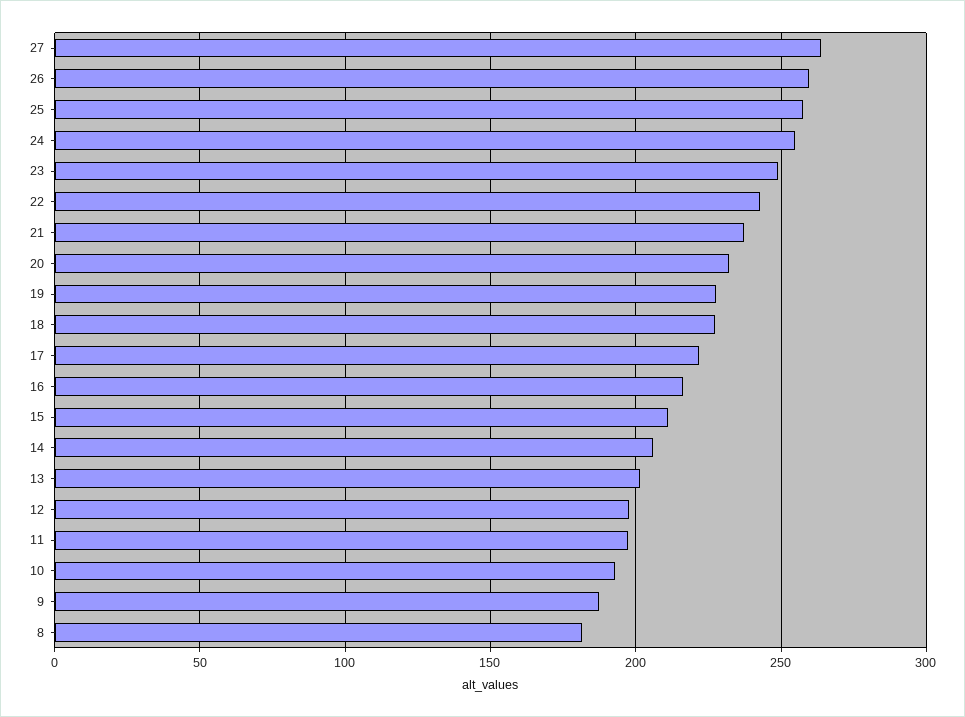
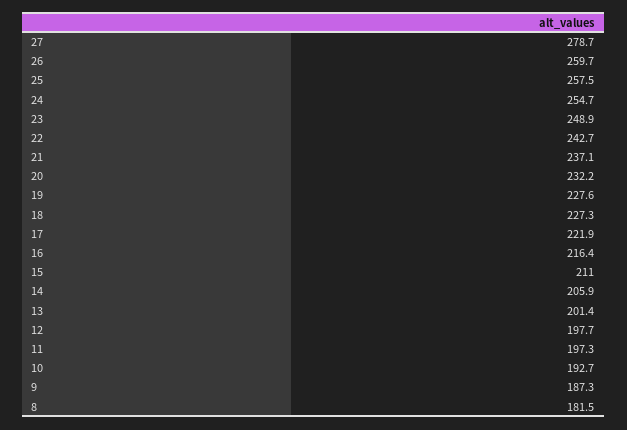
27: 265 -> 278.7

